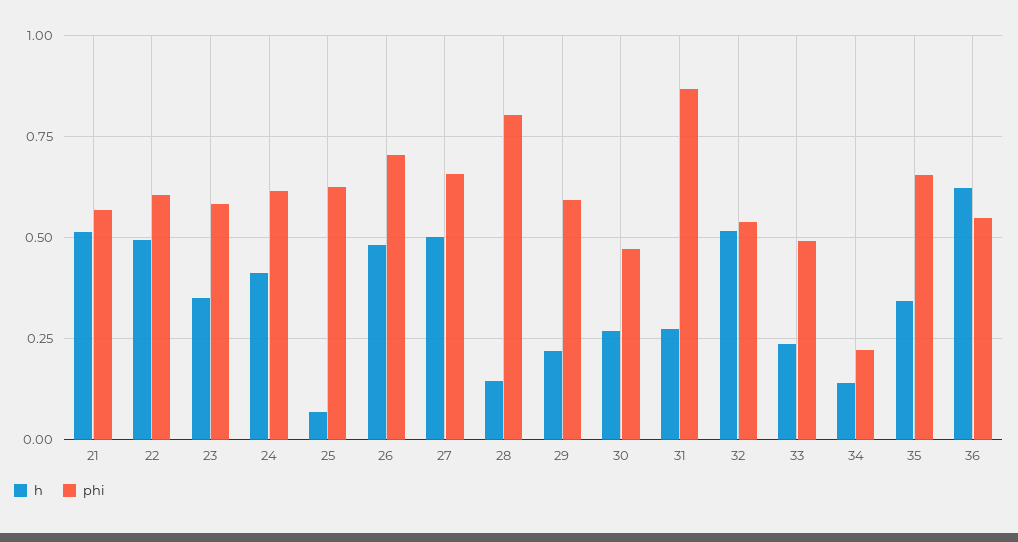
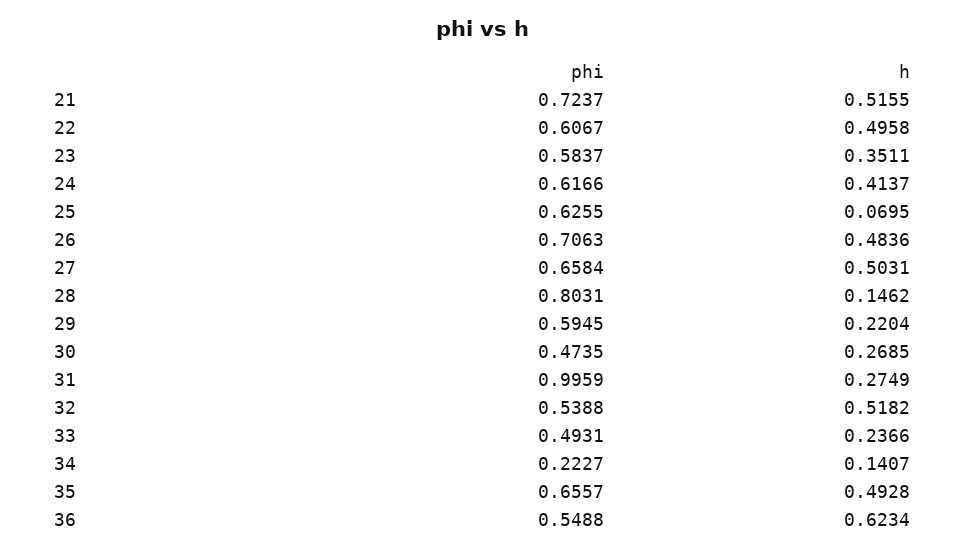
phi, 21: 0.575 -> 0.7237
phi, 31: 0.875 -> 0.9959
h, 35: 0.35 -> 0.4928

